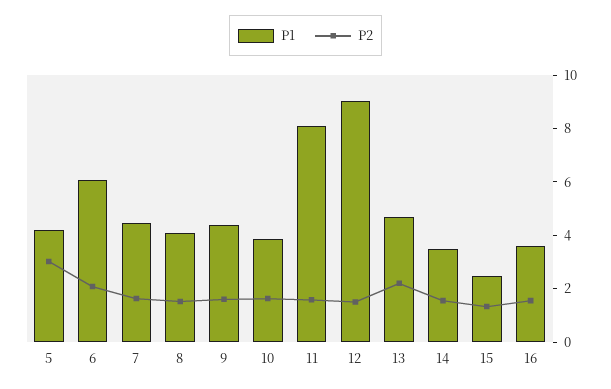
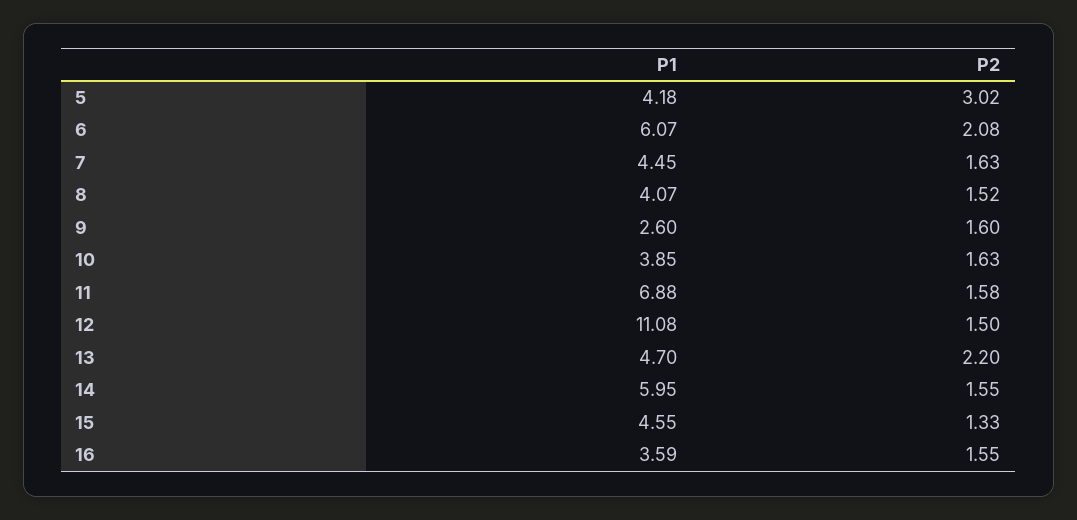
P1, 9: 4.5 -> 2.6
P1, 11: 8 -> 6.88
P1, 12: 9 -> 11.08
P1, 14: 3.5 -> 5.95
P1, 15: 2.5 -> 4.55

